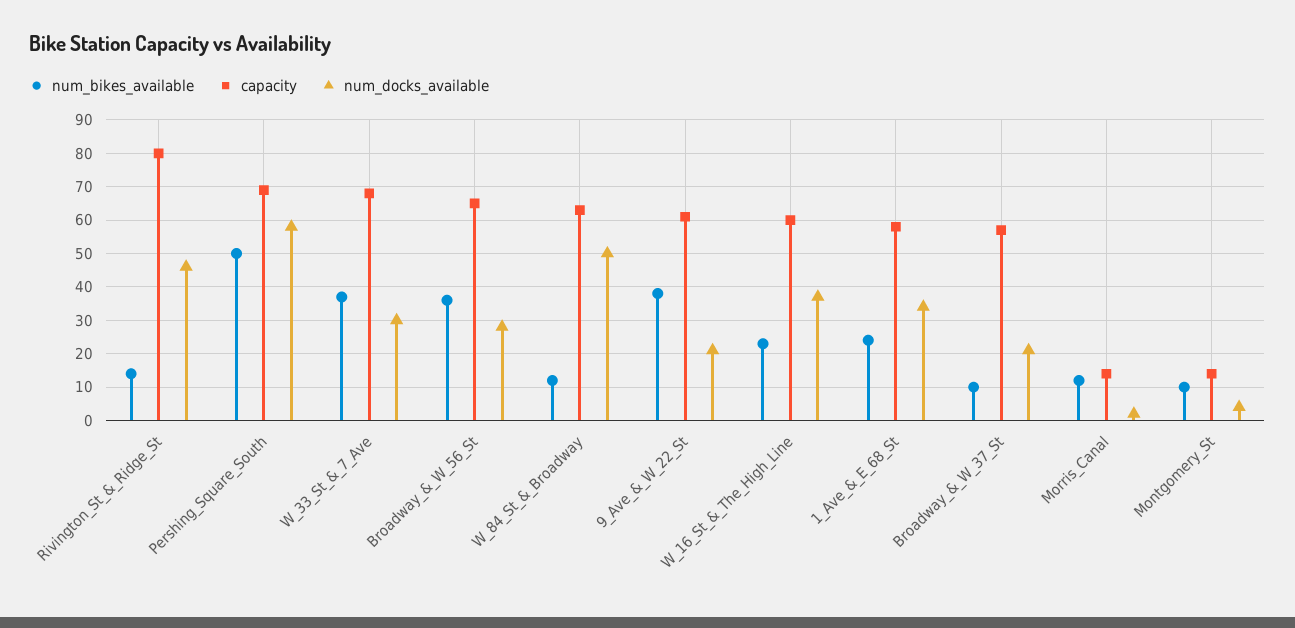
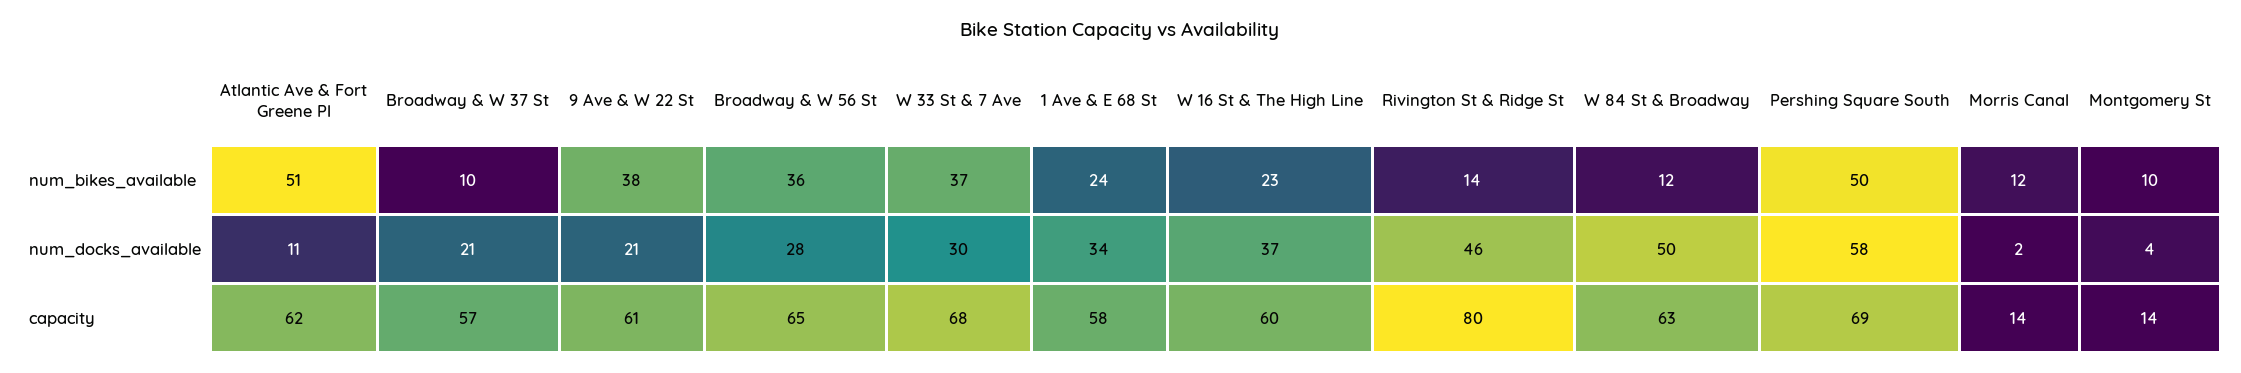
num_bikes_available, Atlantic Ave & Fort Greene Pl: none -> 51
num_docks_available, Atlantic Ave & Fort Greene Pl: none -> 11
capacity, Atlantic Ave & Fort Greene Pl: none -> 62

